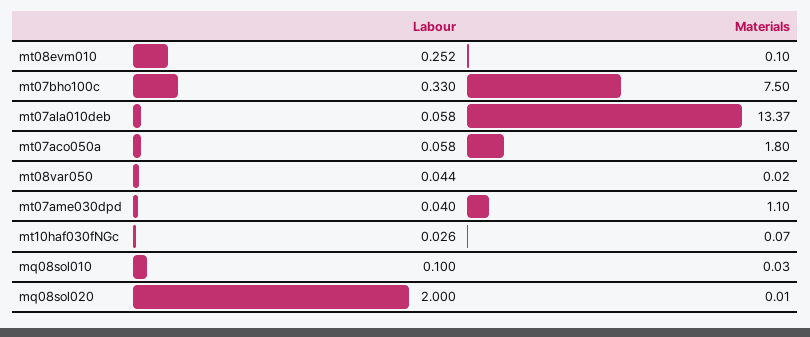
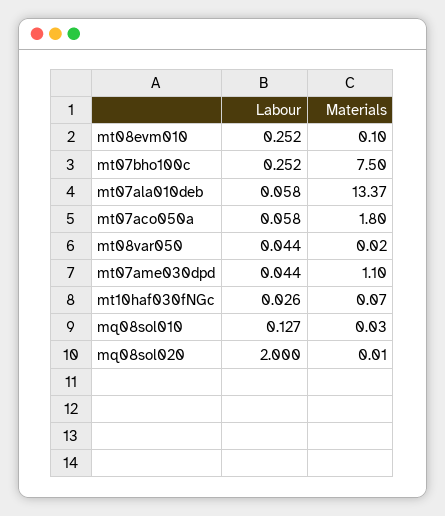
Labour, mt07bho100c: 0.33 -> 0.252
Labour, mt07ame030dpd: 0.04 -> 0.044
Labour, mq08sol010: 0.1 -> 0.127

